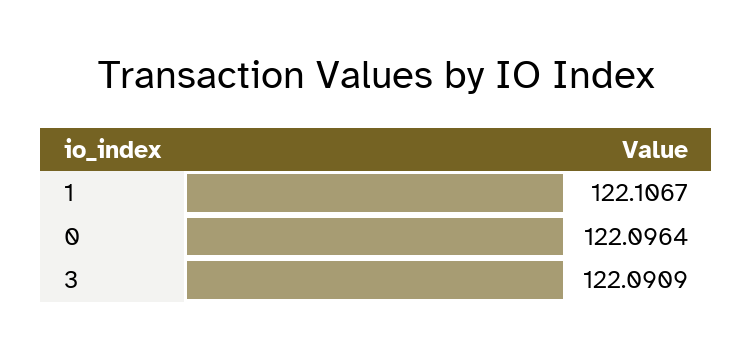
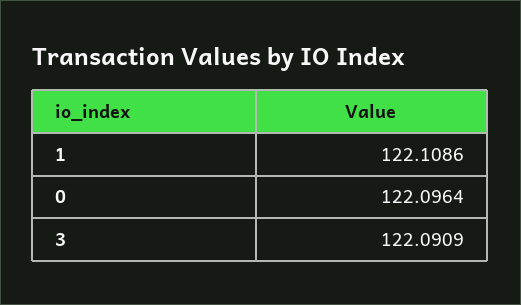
1: 122.1067 -> 122.1086

